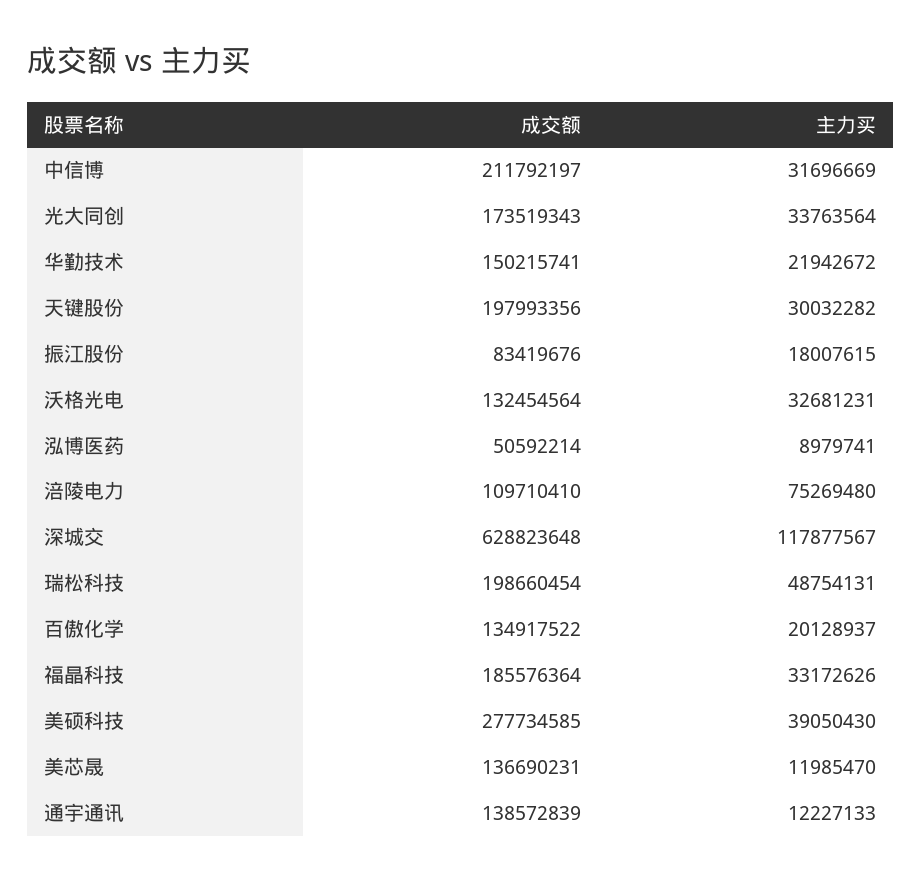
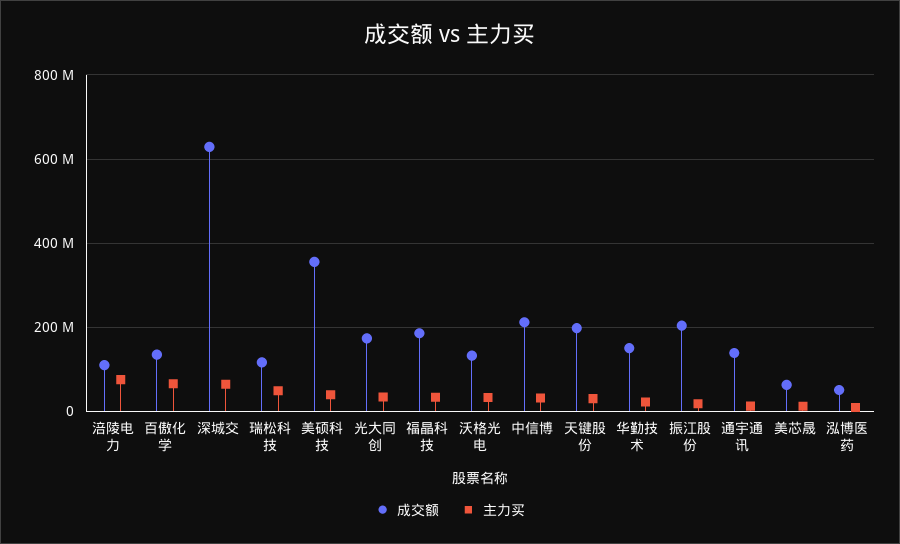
成交额, 振江股份: 83419676 -> 200000000
主力买, 深城交: 117877567 -> 60000000
成交额, 瑞松科技: 198660454 -> 120000000
主力买, 百傲化学: 20128937 -> 60000000
成交额, 美硕科技: 277734585 -> 360000000
成交额, 美芯晟: 136690231 -> 60000000

